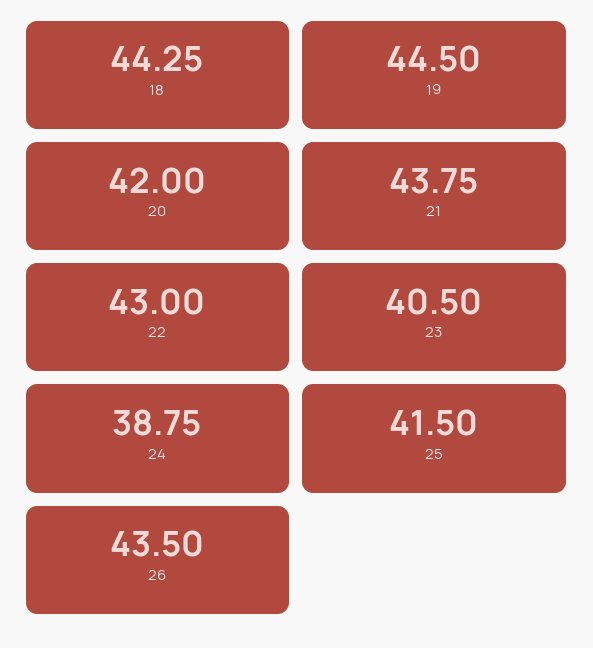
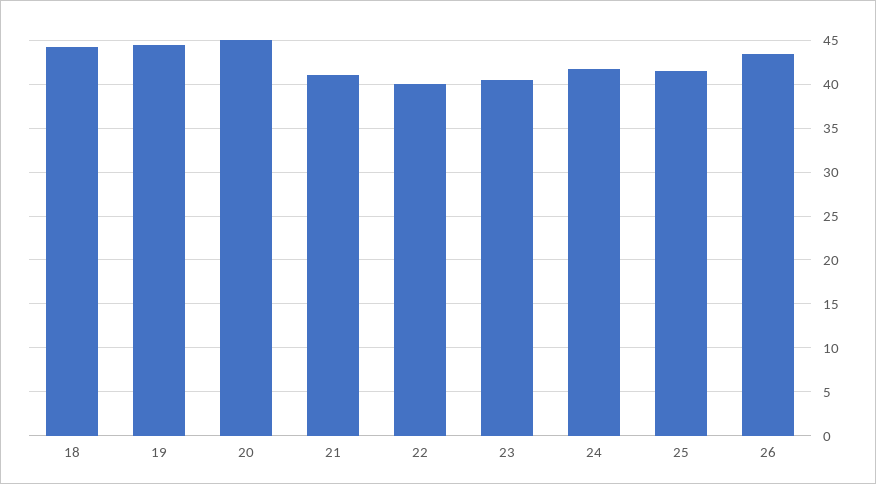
20: 42 -> 45
21: 43.75 -> 41
22: 43 -> 40
24: 38.75 -> 42

